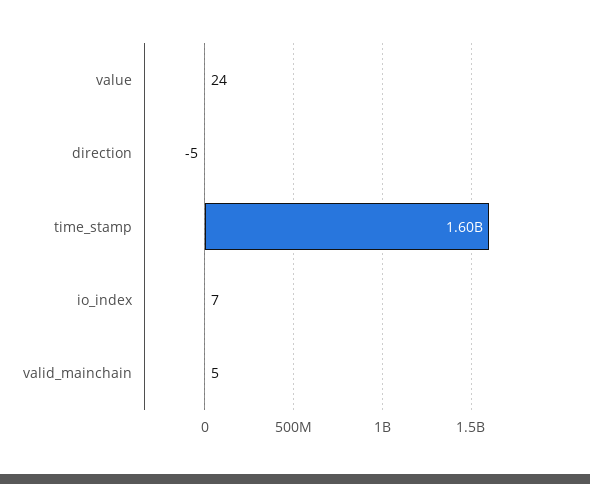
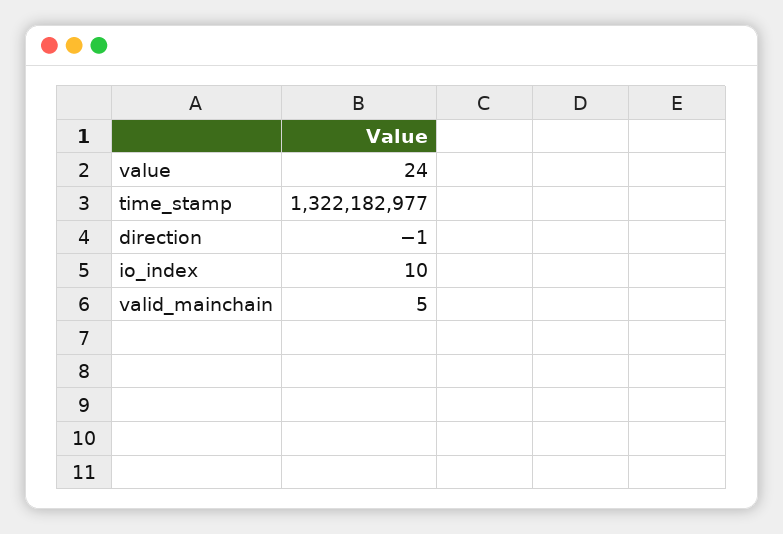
direction: -5 -> -1
time_stamp: 1600000000 -> 1322182977
io_index: 7 -> 10

